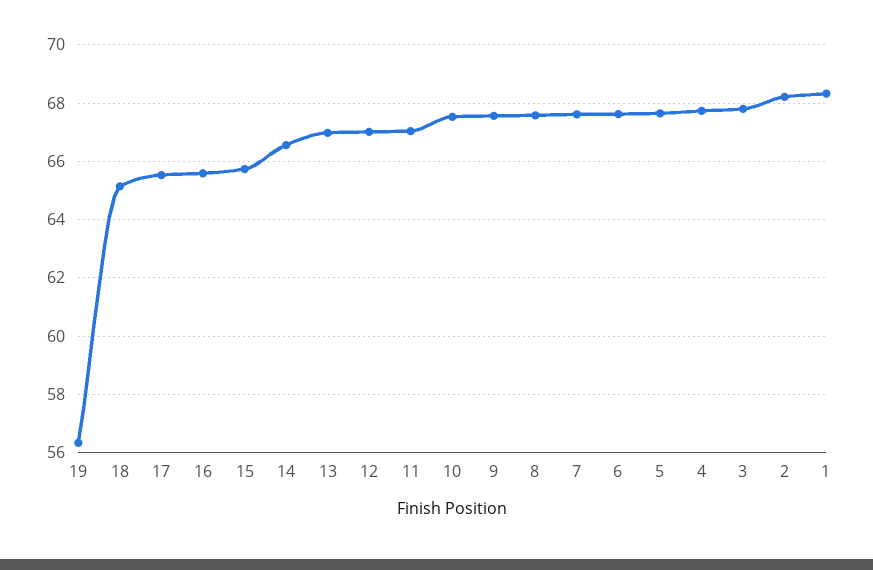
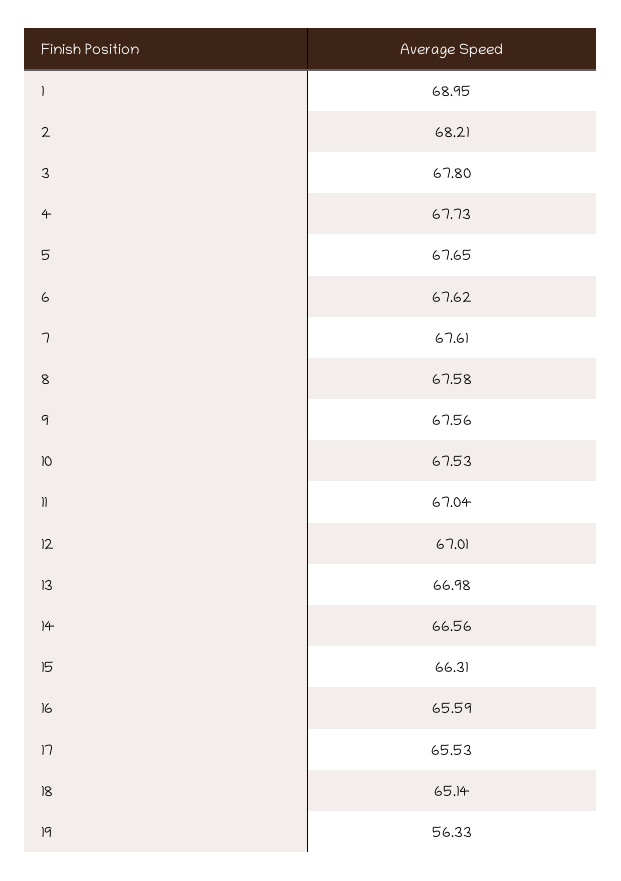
15: 65.75 -> 66.31
1: 68.25 -> 68.95

